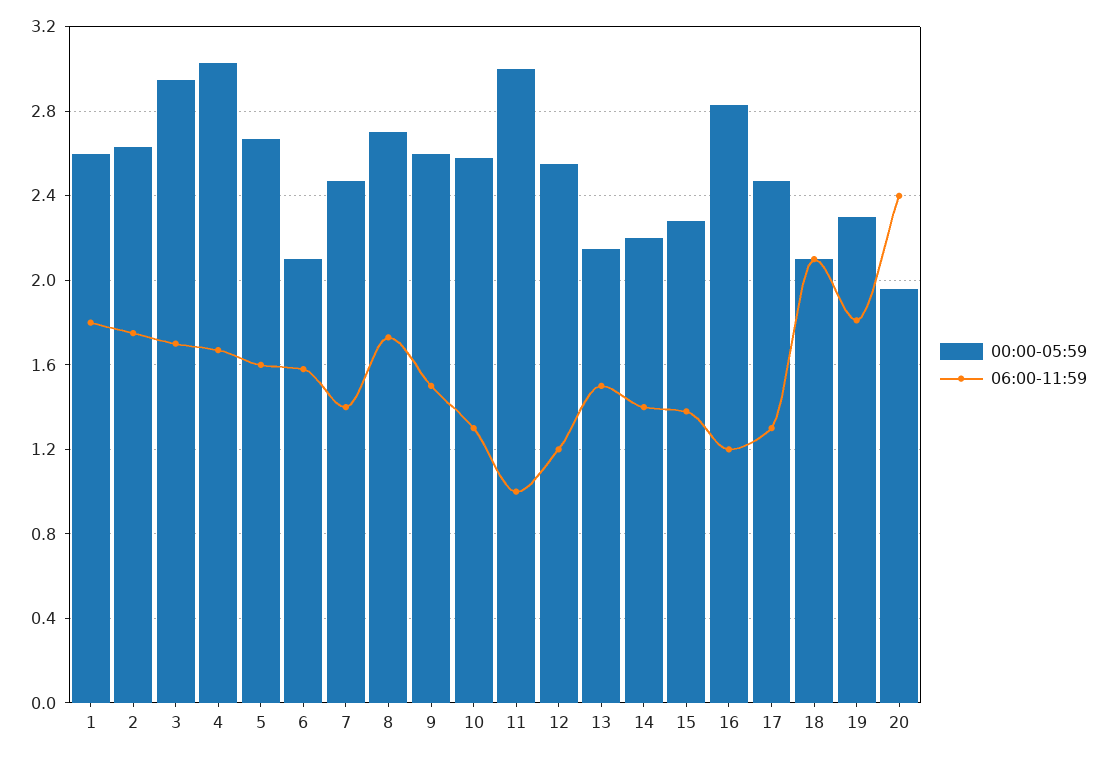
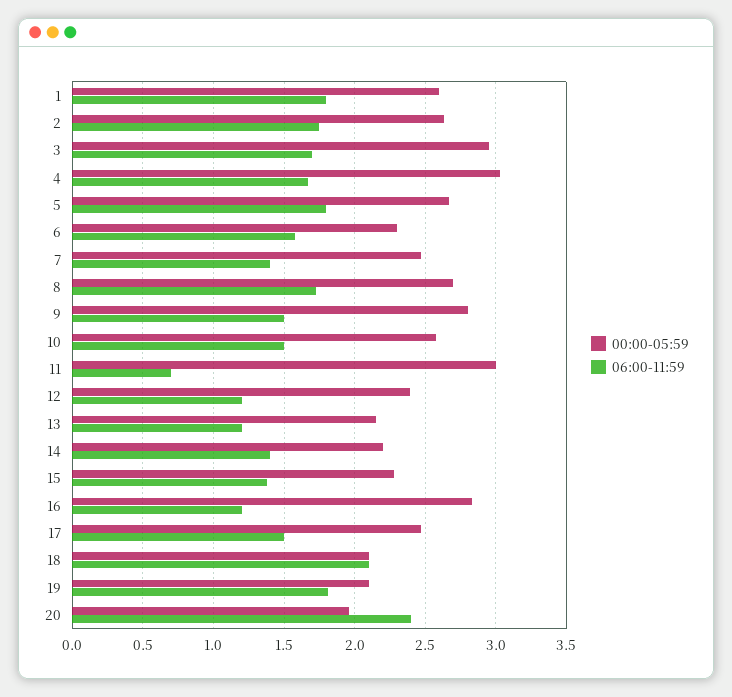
06:00-11:59, 5: 1.6 -> 1.8
00:00-05:59, 6: 2.1 -> 2.3
00:00-05:59, 9: 2.6 -> 2.8
06:00-11:59, 10: 1.3 -> 1.5
06:00-11:59, 11: 1 -> 0.7
00:00-05:59, 12: 2.55 -> 2.4
06:00-11:59, 13: 1.5 -> 1.2
06:00-11:59, 17: 1.3 -> 1.5
00:00-05:59, 19: 2.3 -> 2.1

